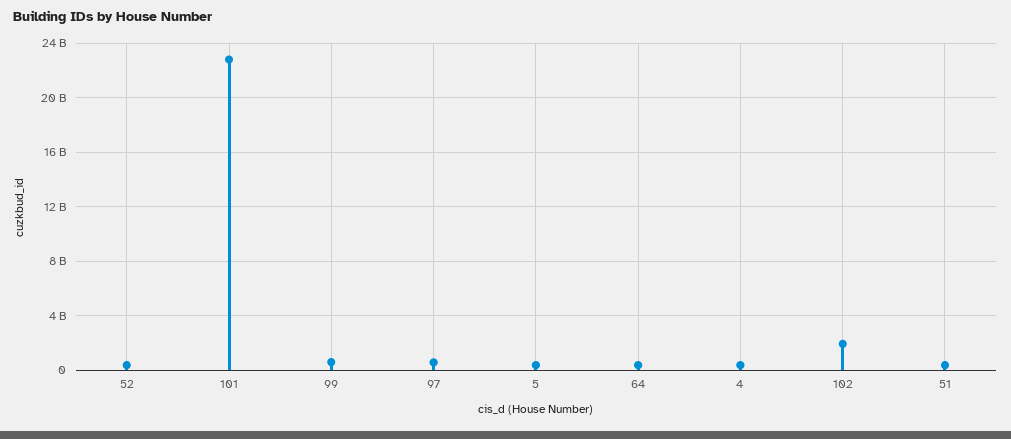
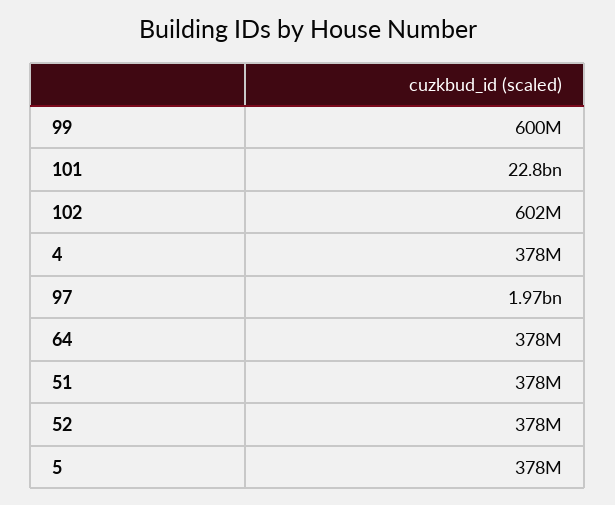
97: 500000000 -> 1970000000
102: 2000000000 -> 602000000

